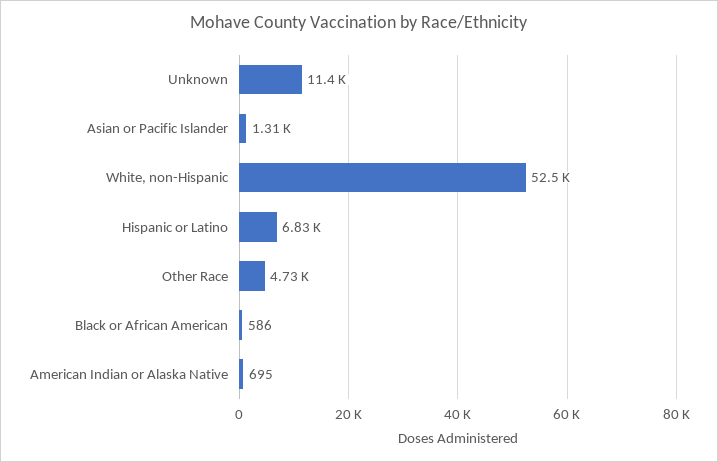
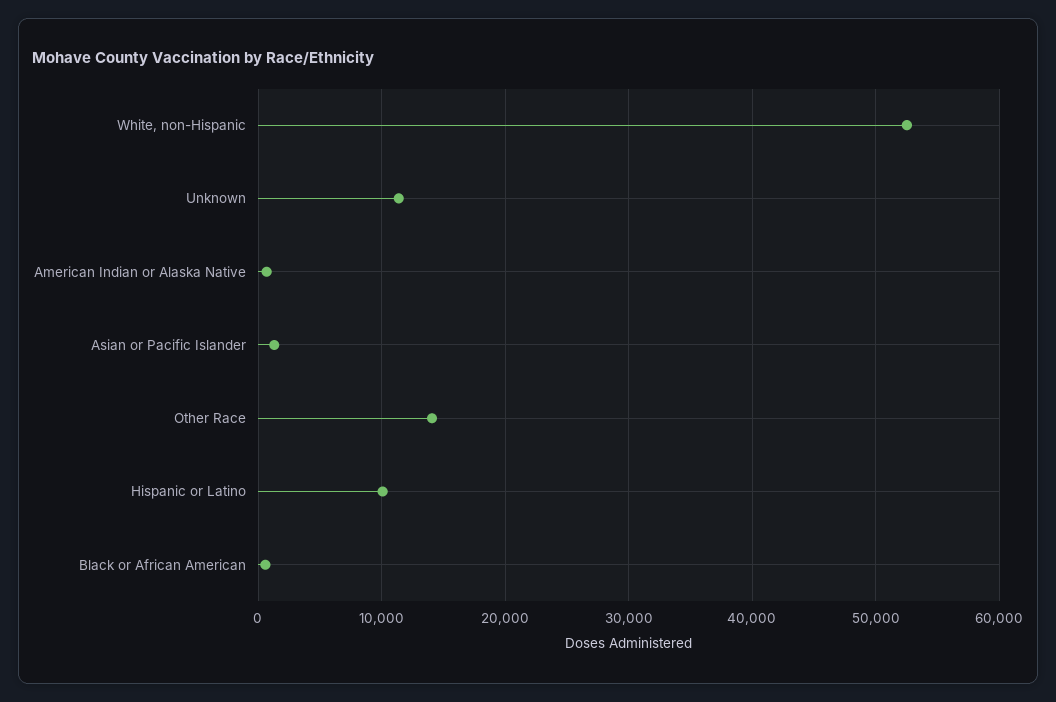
Hispanic or Latino: 6830 -> 10000
Other Race: 4730 -> 14000

